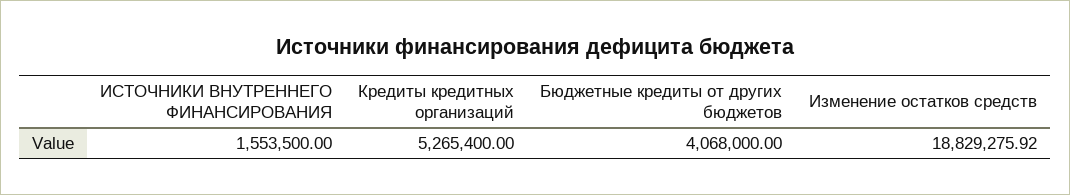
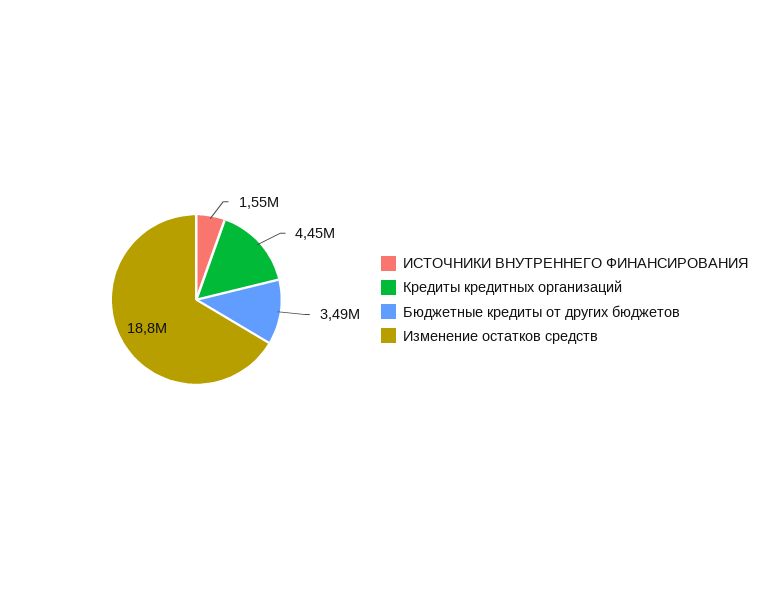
Кредиты кредитных организаций: 5265400 -> 4450000
Бюджетные кредиты от других бюджетов: 4068000 -> 3490000

